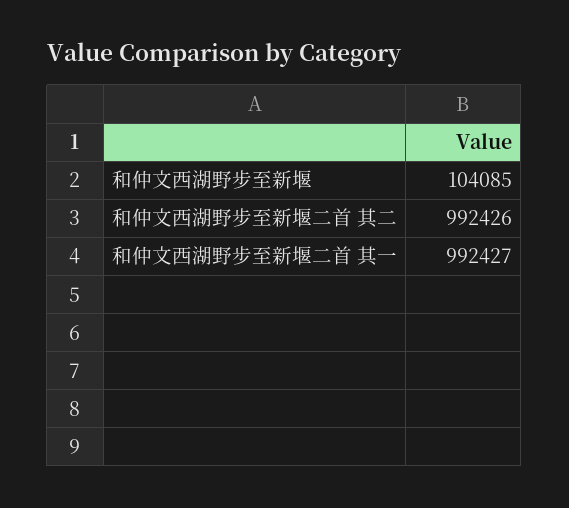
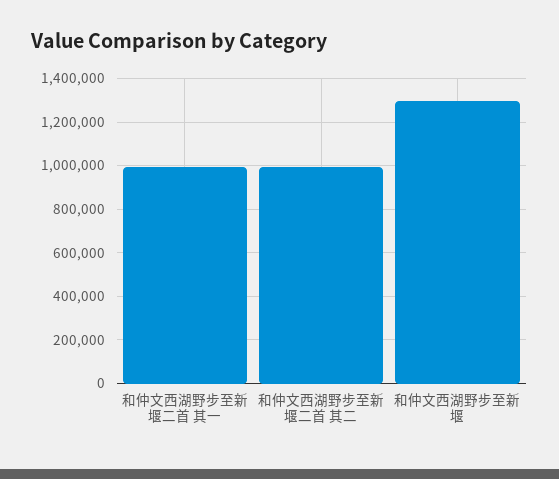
和仲文西湖野步至新堰: 104085 -> 1300000

